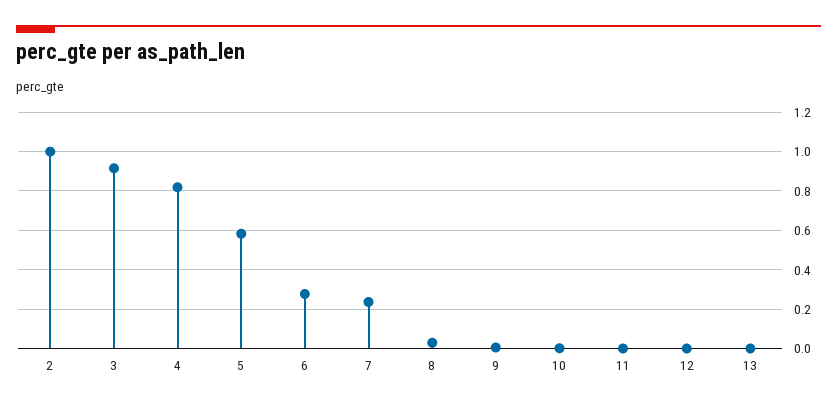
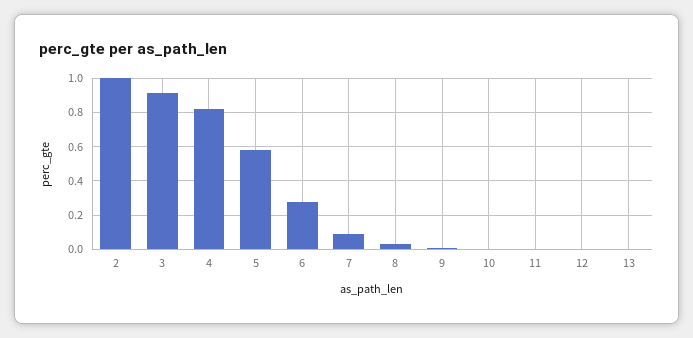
7: 0.25 -> 0.1

